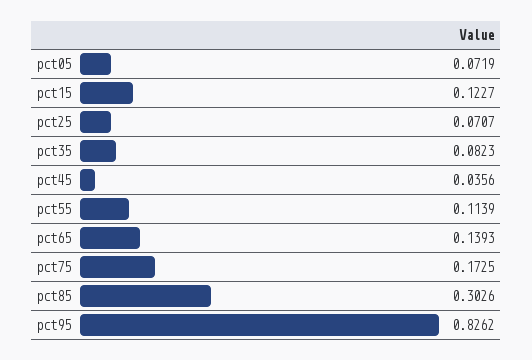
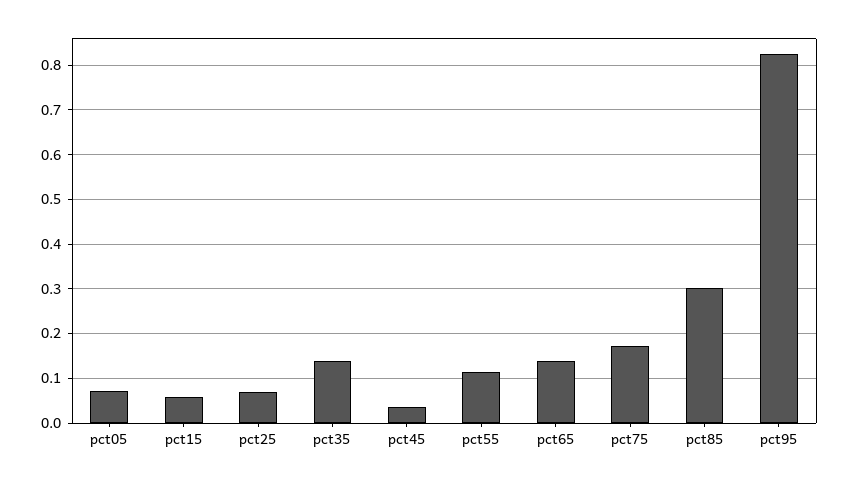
pct15: 0.1227 -> 0.06
pct35: 0.0823 -> 0.14

